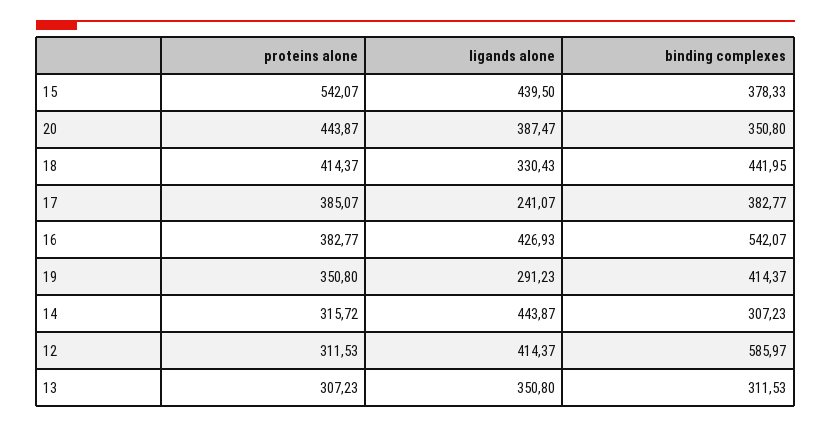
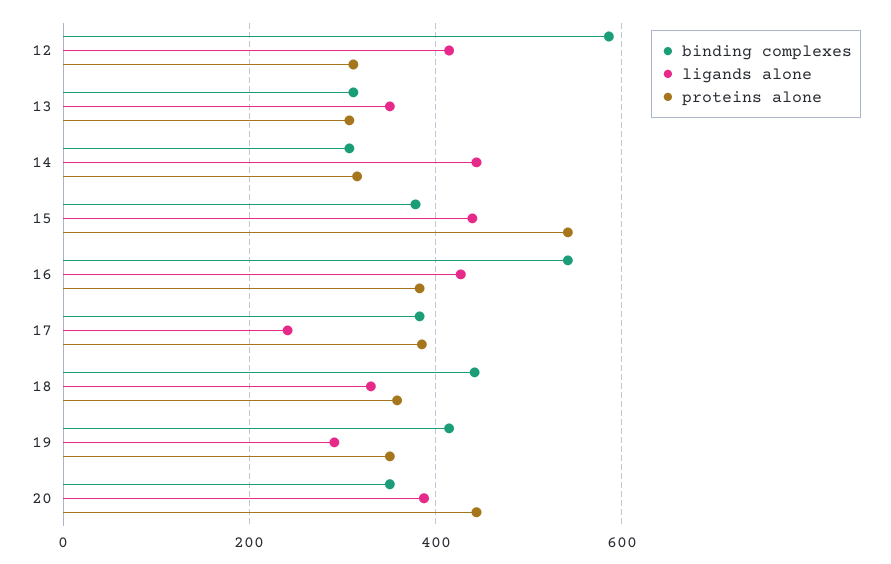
proteins alone, 18: 414.37 -> 360

